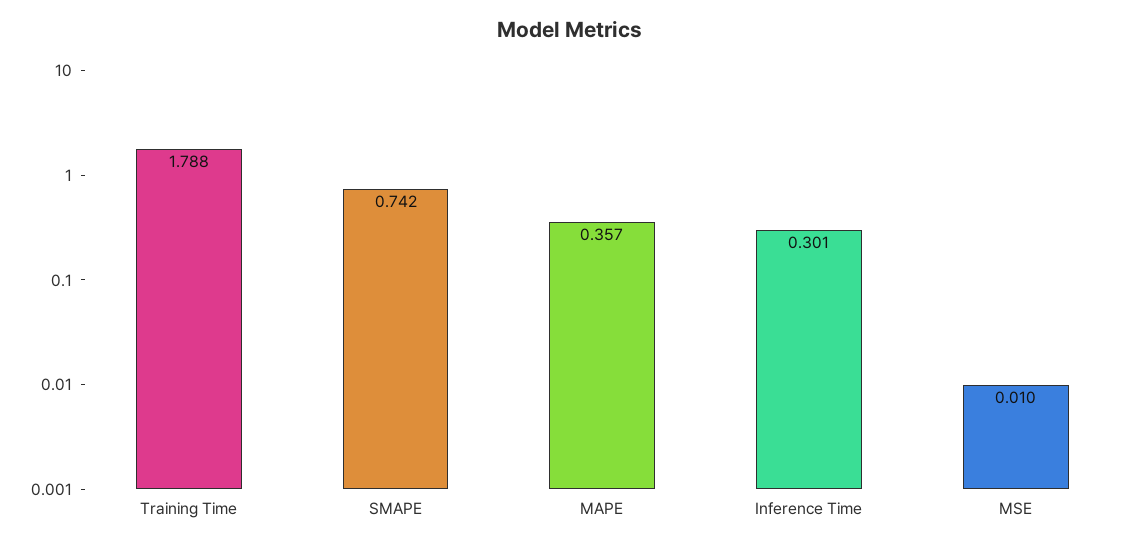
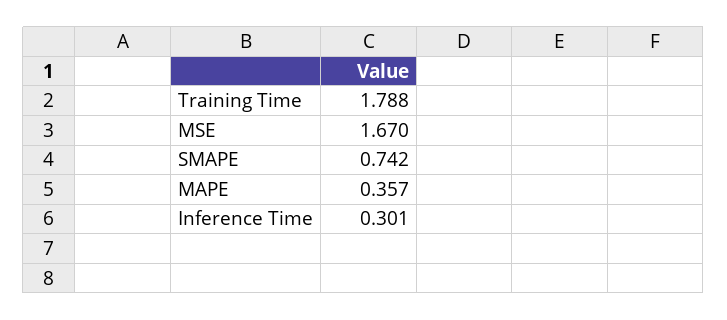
MSE: 0.01 -> 1.67

